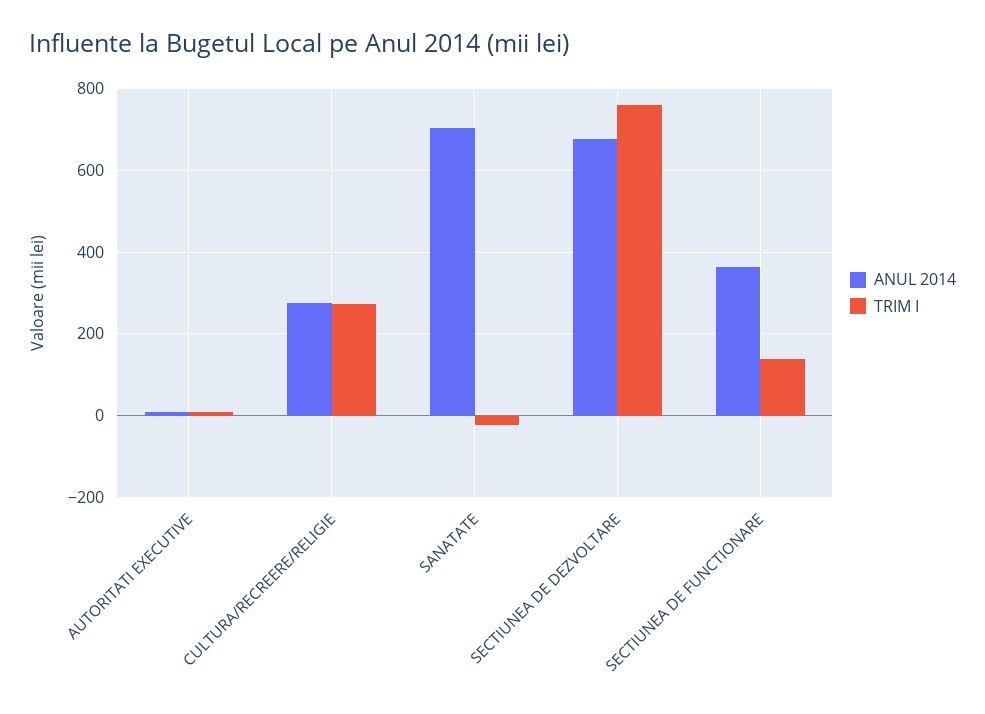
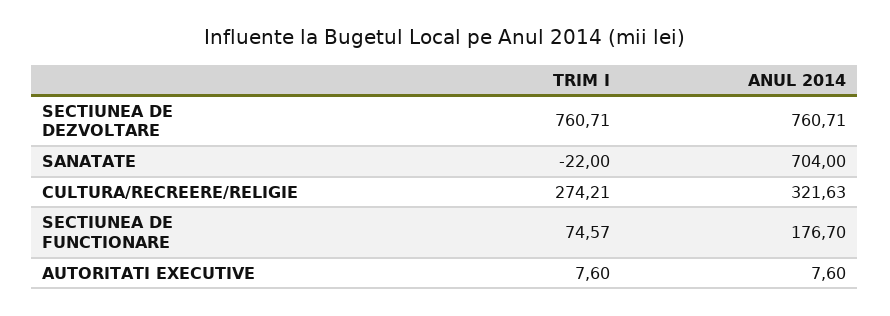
ANUL 2014, CULTURA/RECREERE/RELIGIE: 280 -> 321.63
ANUL 2014, SECTIUNEA DE DEZVOLTARE: 680 -> 760.71
ANUL 2014, SECTIUNEA DE FUNCTIONARE: 360 -> 176.7
TRIM I, SECTIUNEA DE FUNCTIONARE: 140 -> 74.57

